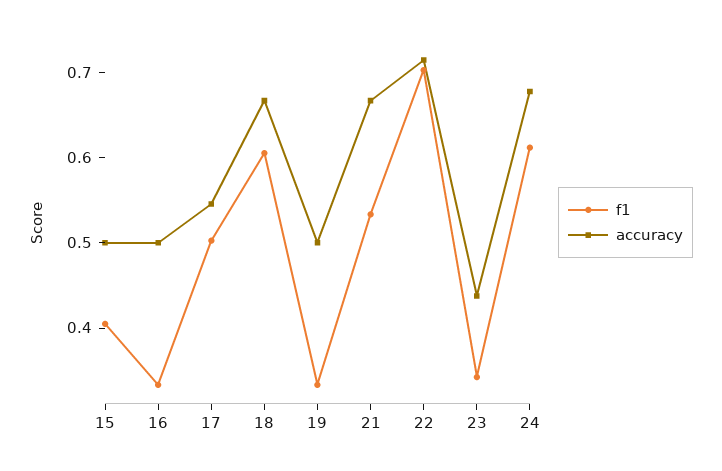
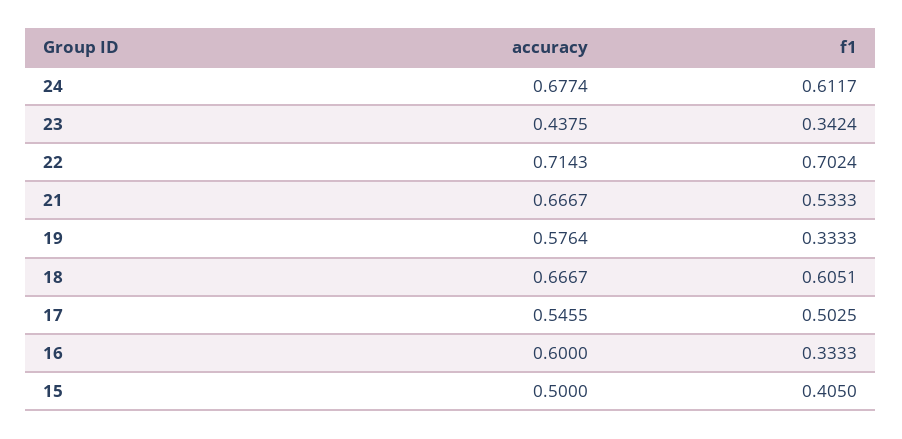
accuracy, 16: 0.5 -> 0.6
accuracy, 19: 0.5 -> 0.5764

